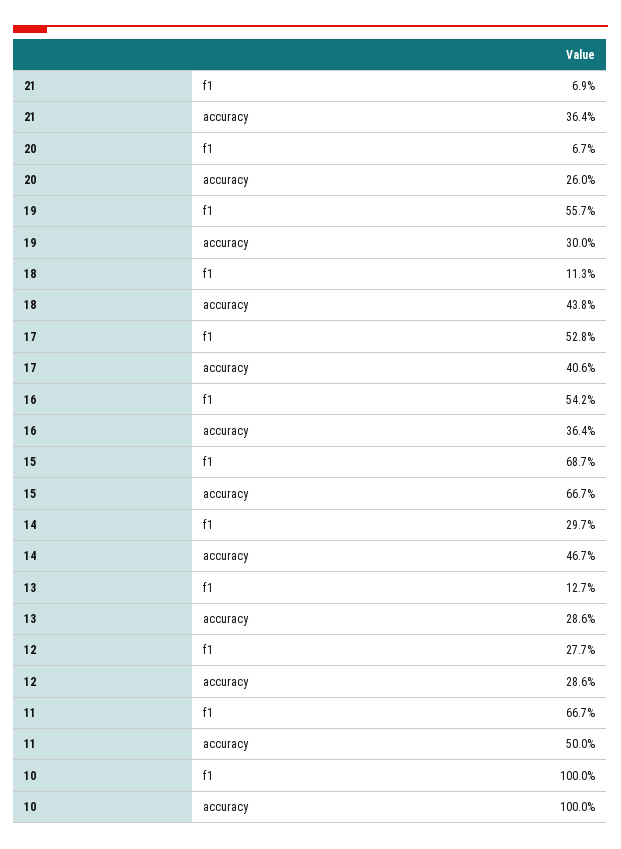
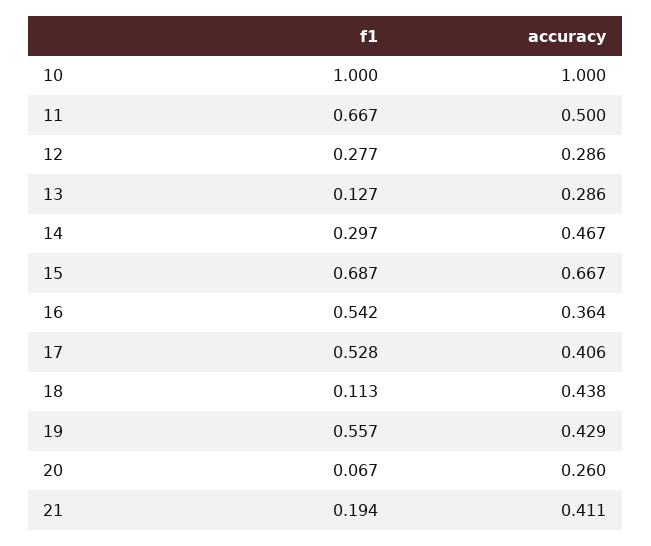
21, f1: 0.069 -> 0.194
21, accuracy: 0.364 -> 0.411
19, accuracy: 0.3 -> 0.429

